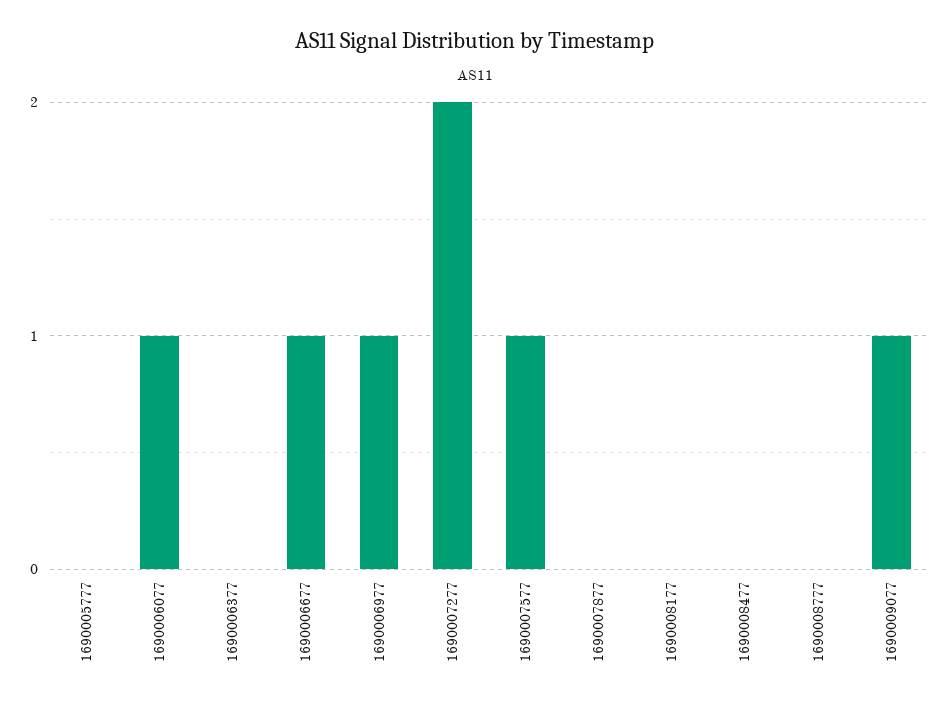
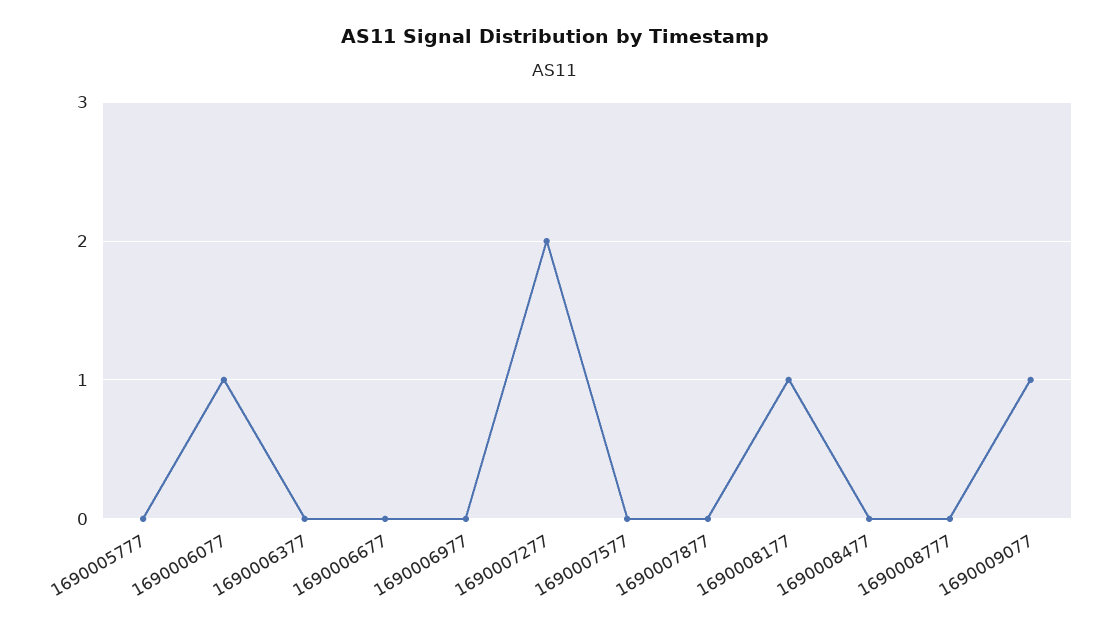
1690006677: 1 -> 0
1690006977: 1 -> 0
1690007577: 1 -> 0
1690008177: 0 -> 1

